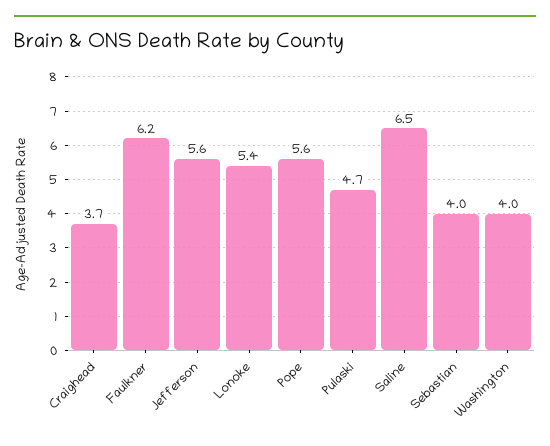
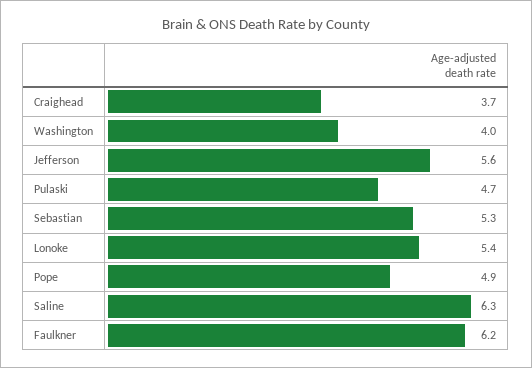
Pope: 5.6 -> 4.9
Saline: 6.5 -> 6.3
Sebastian: 4 -> 5.3

